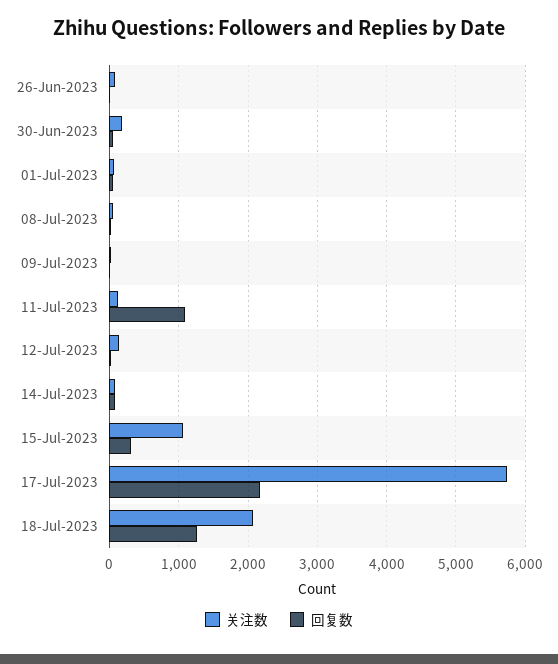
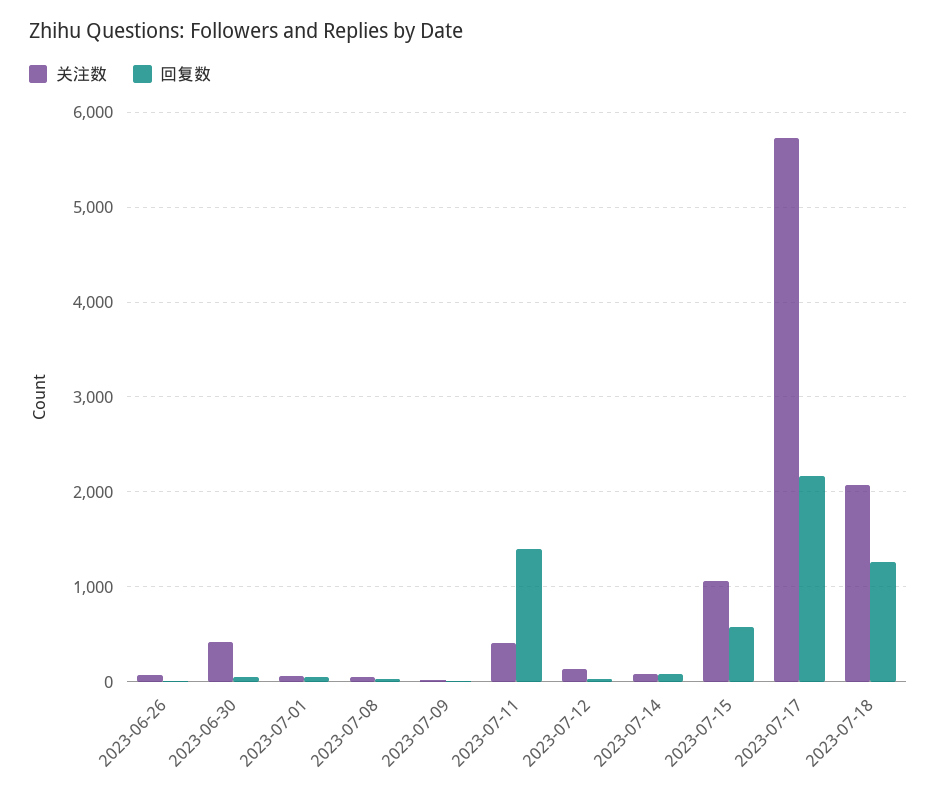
关注数, 30-Jun-2023: 200 -> 400
关注数, 11-Jul-2023: 100 -> 400
回复数, 11-Jul-2023: 1100 -> 1400
回复数, 15-Jul-2023: 300 -> 600

